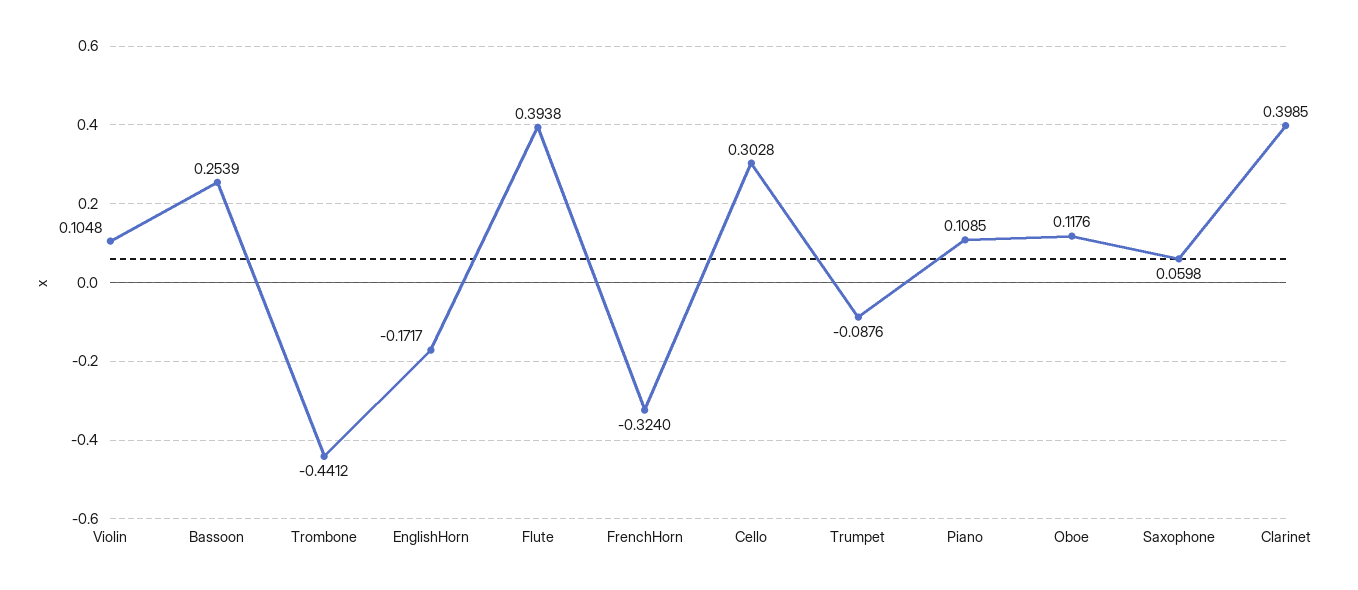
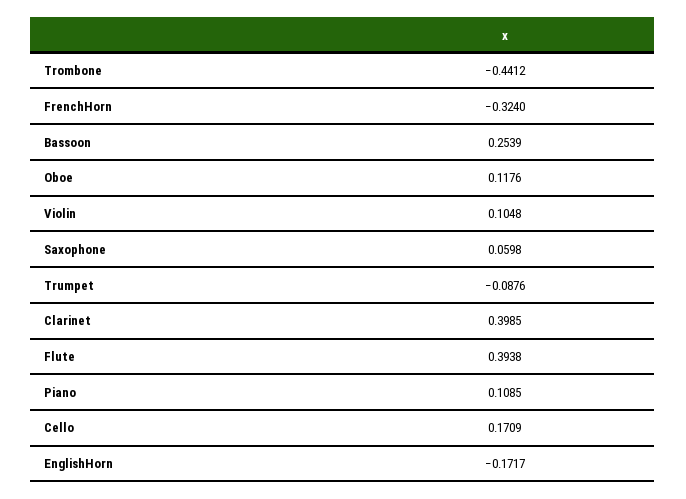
Cello: 0.3028 -> 0.1709

